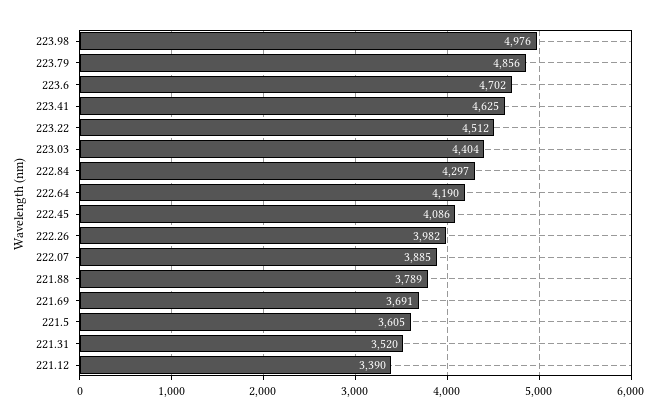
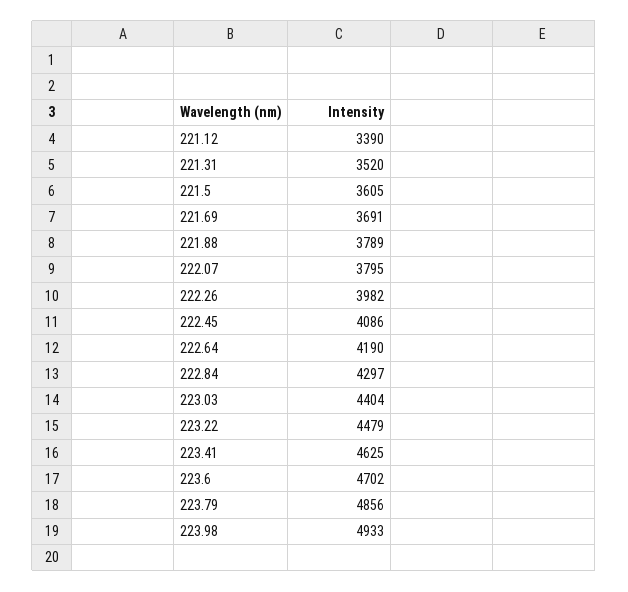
223.98: 4976 -> 4933
223.22: 4512 -> 4479
222.07: 3885 -> 3795

